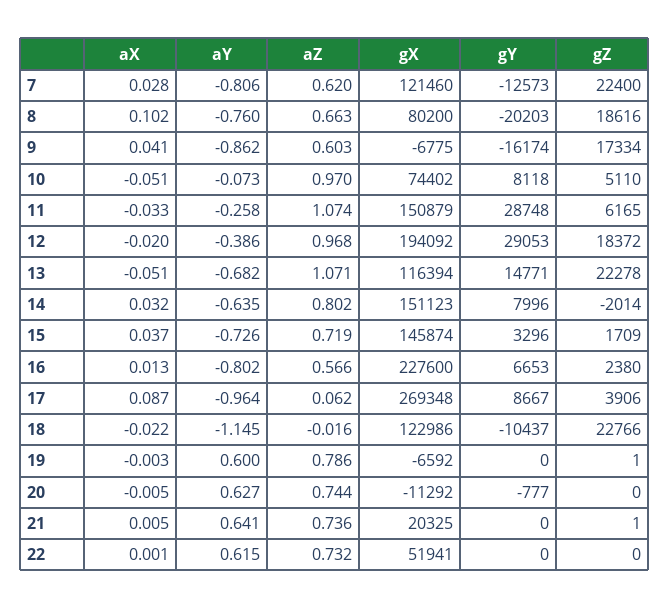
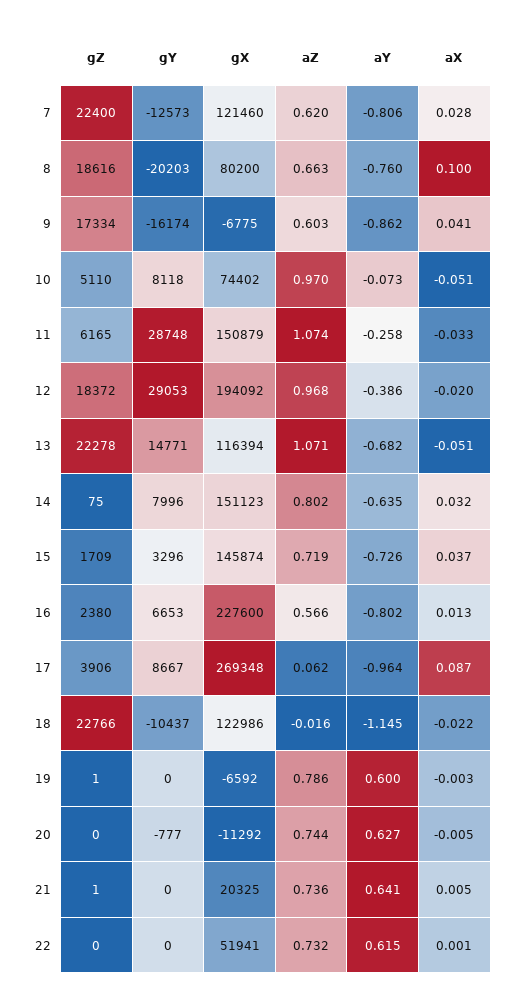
aX, 8: 0.102 -> 0.1
gZ, 14: -2014 -> 75

